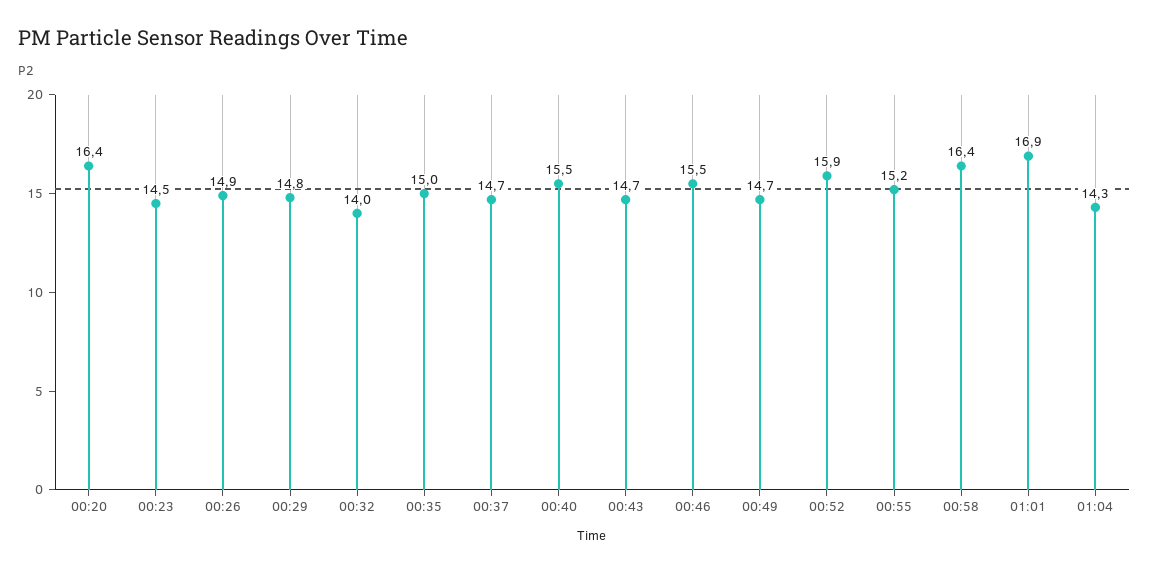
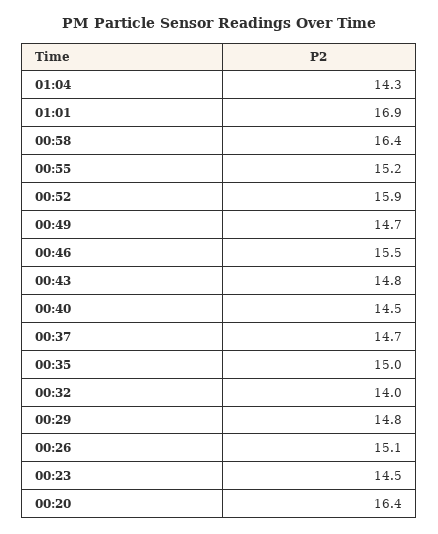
00:26: 14.9 -> 15.1
00:40: 15.5 -> 14.5
00:43: 14.7 -> 14.8

